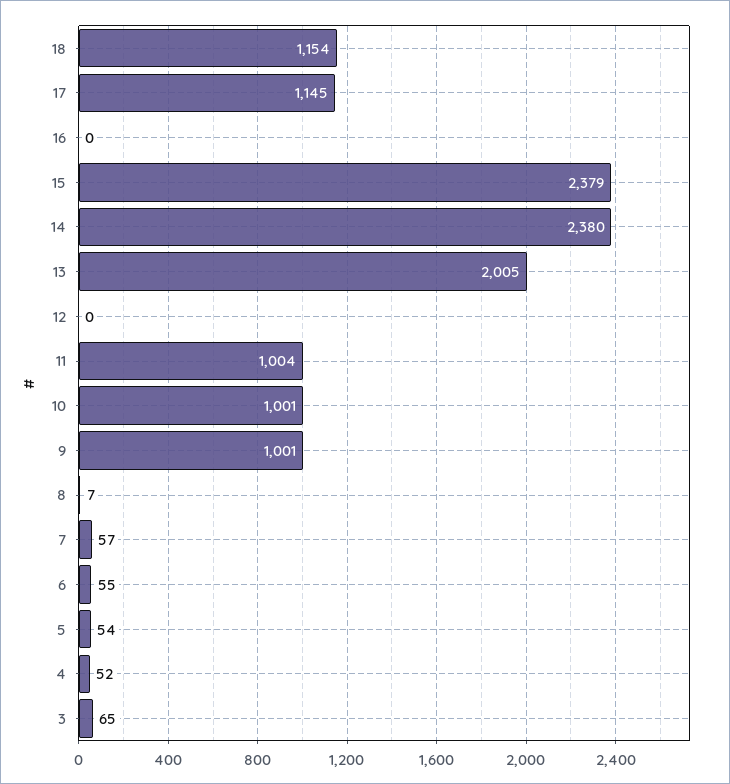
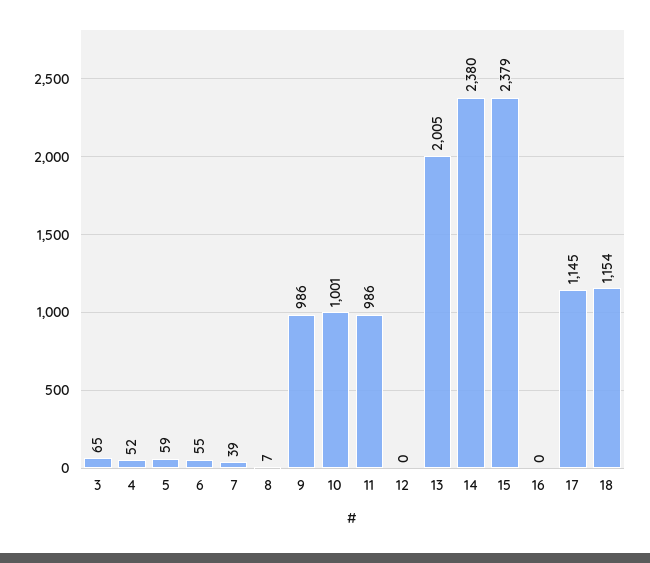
11: 1004 -> 986
9: 1001 -> 986
7: 57 -> 39
5: 54 -> 59

